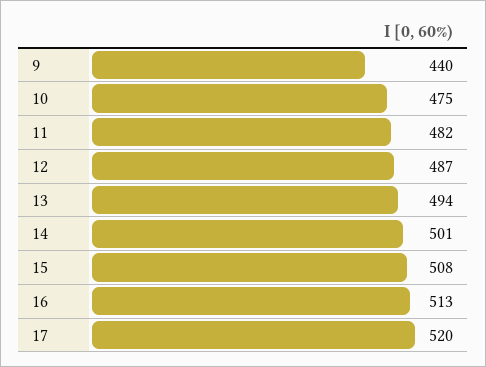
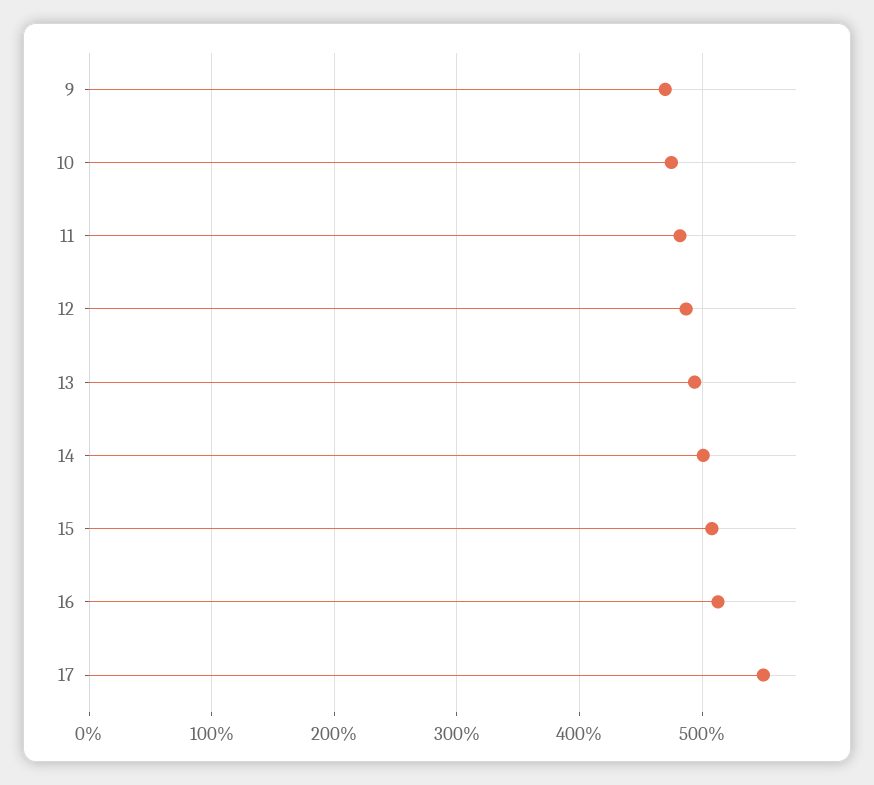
9: 440 -> 470
17: 520 -> 550

